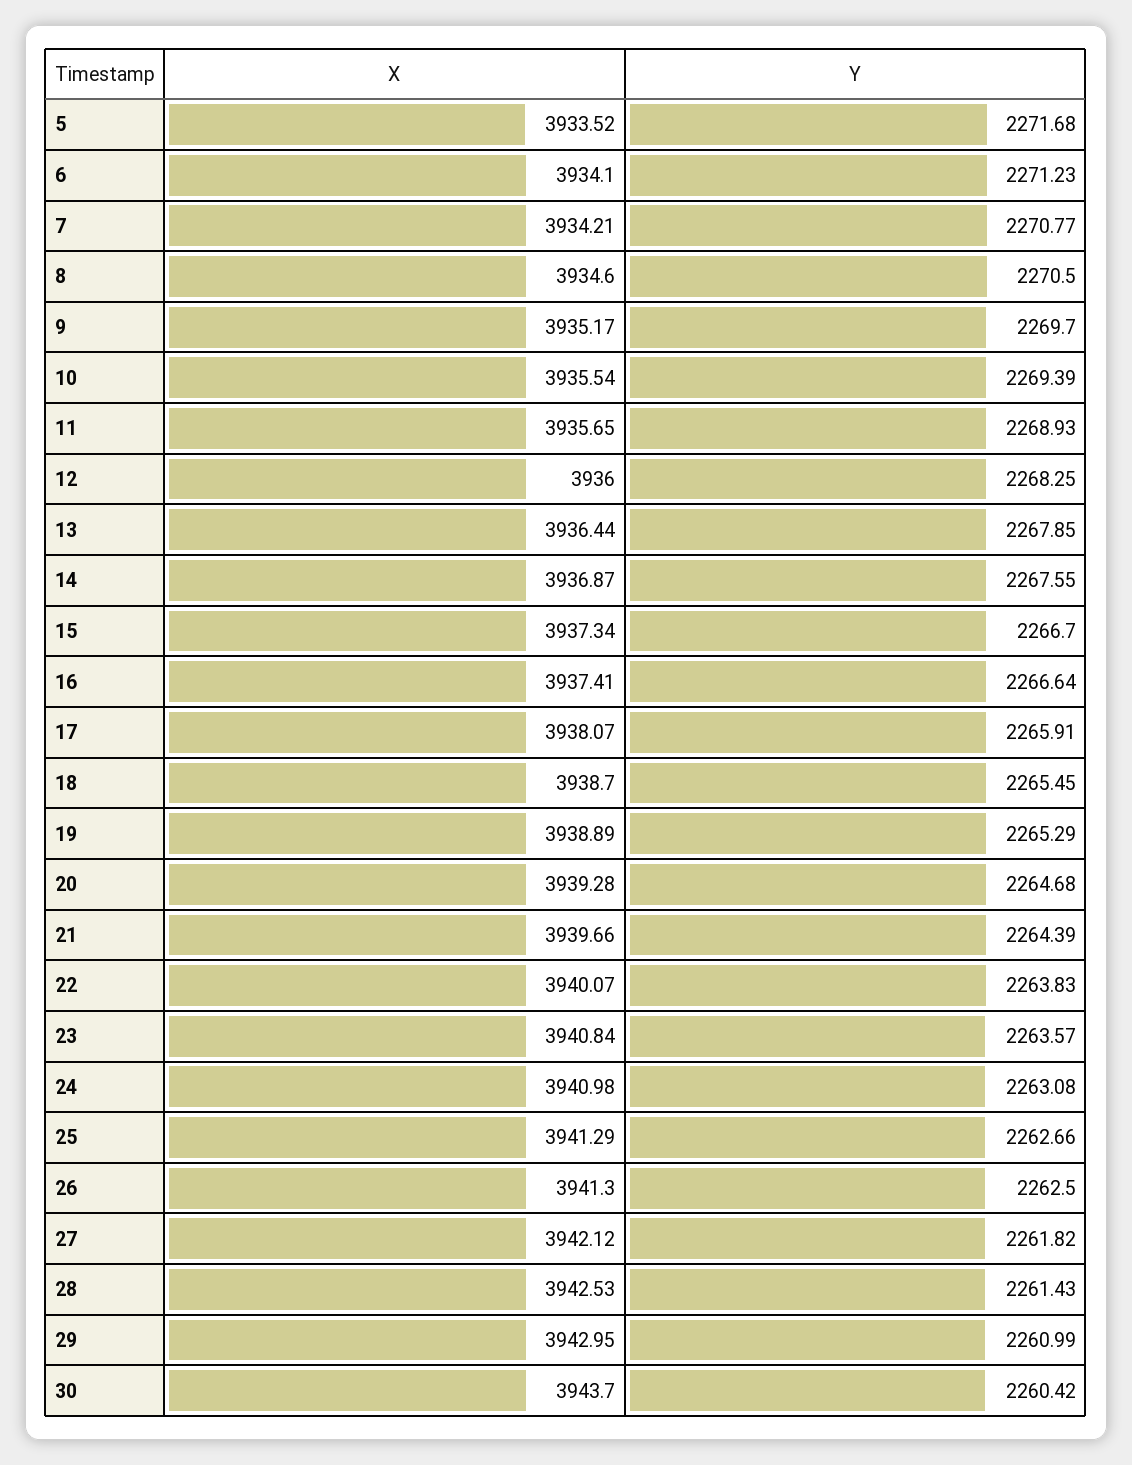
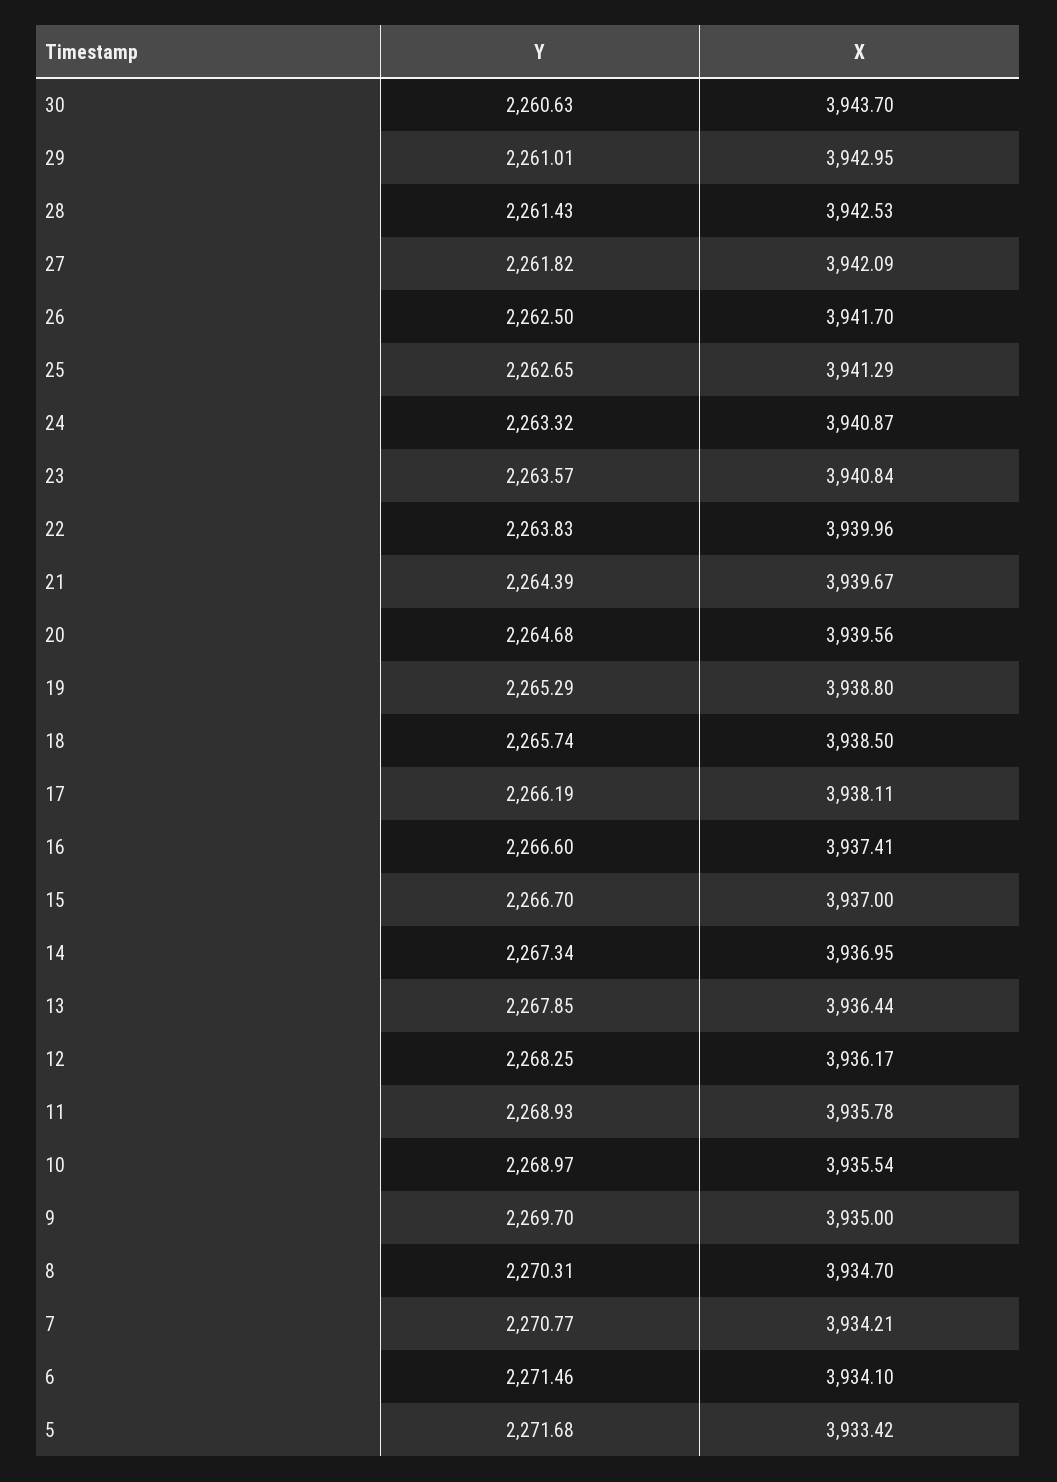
X, 5: 3933.52 -> 3933.42
Y, 6: 2271.23 -> 2271.46
X, 8: 3934.6 -> 3934.7
Y, 8: 2270.5 -> 2270.31
X, 9: 3935.17 -> 3935
Y, 10: 2269.39 -> 2268.97
X, 11: 3935.65 -> 3935.78
X, 12: 3936 -> 3936.17
X, 14: 3936.87 -> 3936.95
Y, 14: 2267.55 -> 2267.34
X, 15: 3937.34 -> 3937
Y, 16: 2266.64 -> 2266.6
X, 17: 3938.07 -> 3938.11
Y, 17: 2265.91 -> 2266.19
X, 18: 3938.7 -> 3938.5
Y, 18: 2265.45 -> 2265.74
X, 19: 3938.89 -> 3938.8
X, 20: 3939.28 -> 3939.56
X, 21: 3939.66 -> 3939.67
X, 22: 3940.07 -> 3939.96
X, 24: 3940.98 -> 3940.87
Y, 24: 2263.08 -> 2263.32
Y, 25: 2262.66 -> 2262.65
X, 26: 3941.3 -> 3941.7
X, 27: 3942.12 -> 3942.09
Y, 29: 2260.99 -> 2261.01
Y, 30: 2260.42 -> 2260.63

